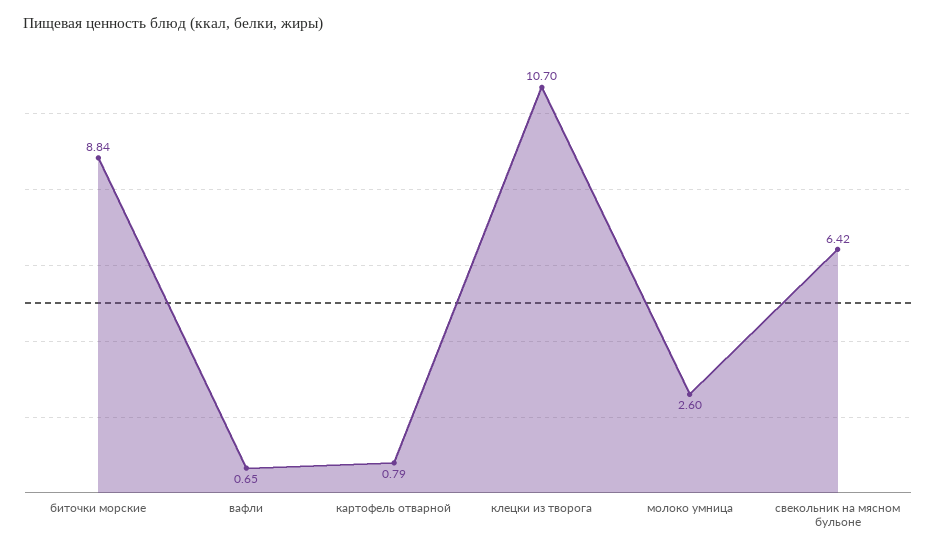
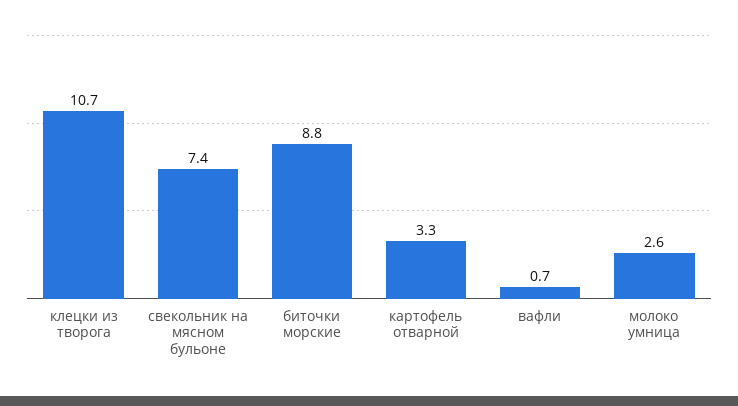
картофель отварной: 0.79 -> 3.3
свекольник на мясном бульоне: 6.42 -> 7.4

